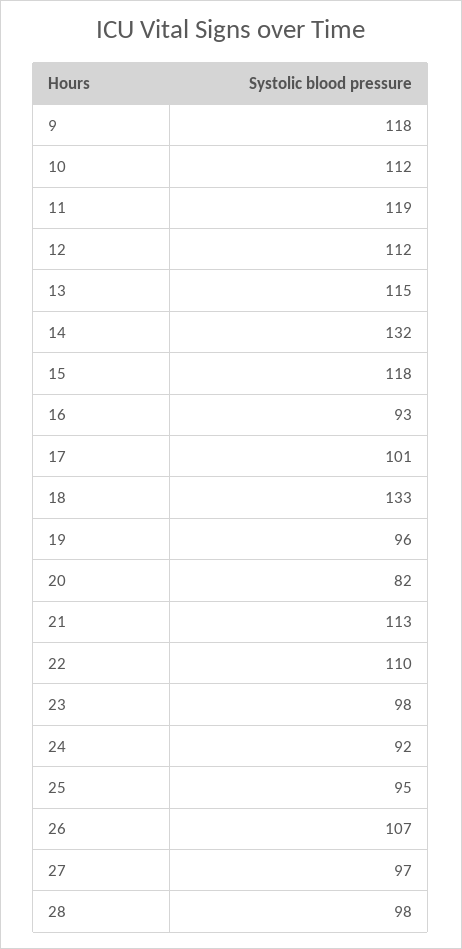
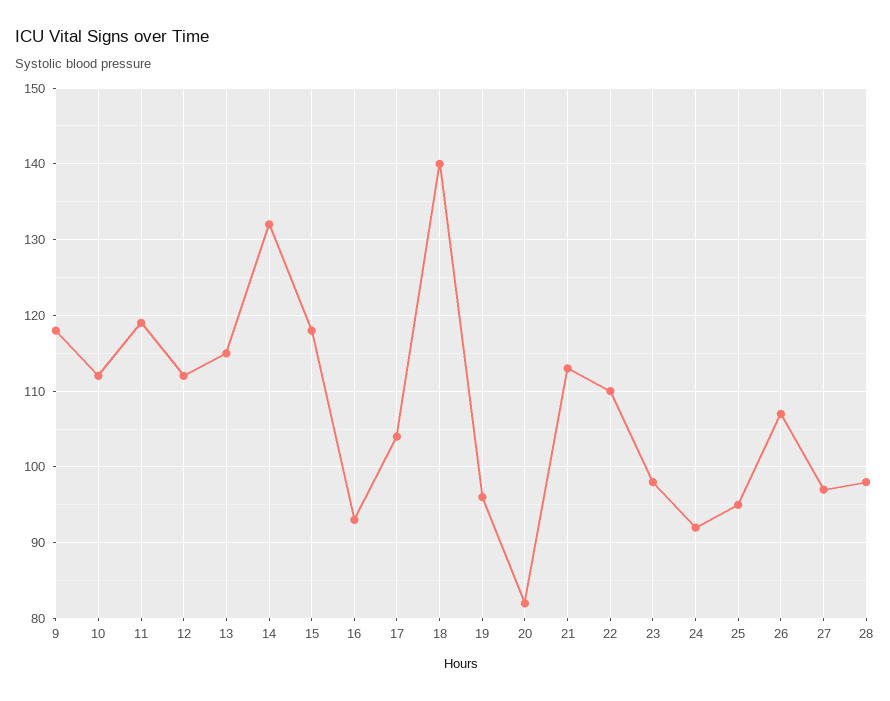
17: 101 -> 104
18: 133 -> 140

